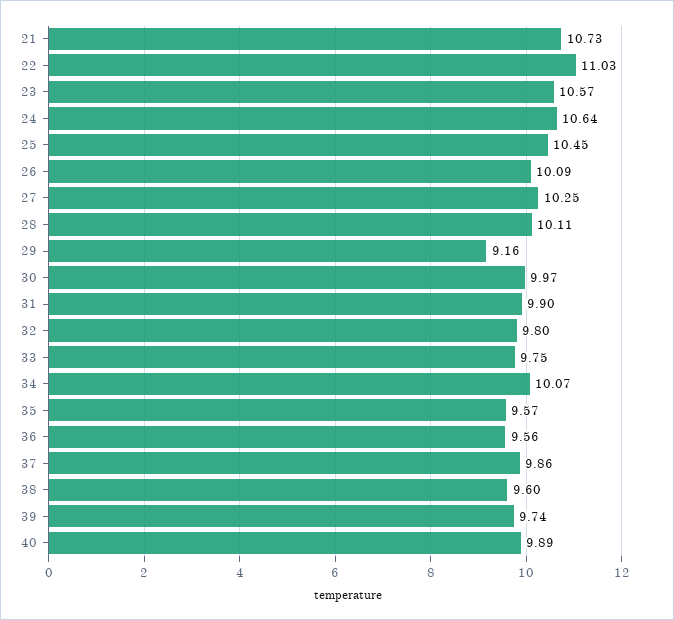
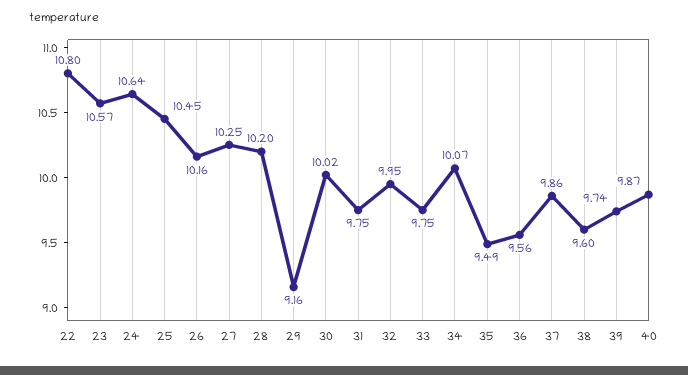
21: 10.73 -> none
22: 11.03 -> 10.8
26: 10.09 -> 10.16
28: 10.11 -> 10.2
30: 9.97 -> 10.02
31: 9.9 -> 9.75
32: 9.8 -> 9.95
35: 9.57 -> 9.49
40: 9.89 -> 9.87

